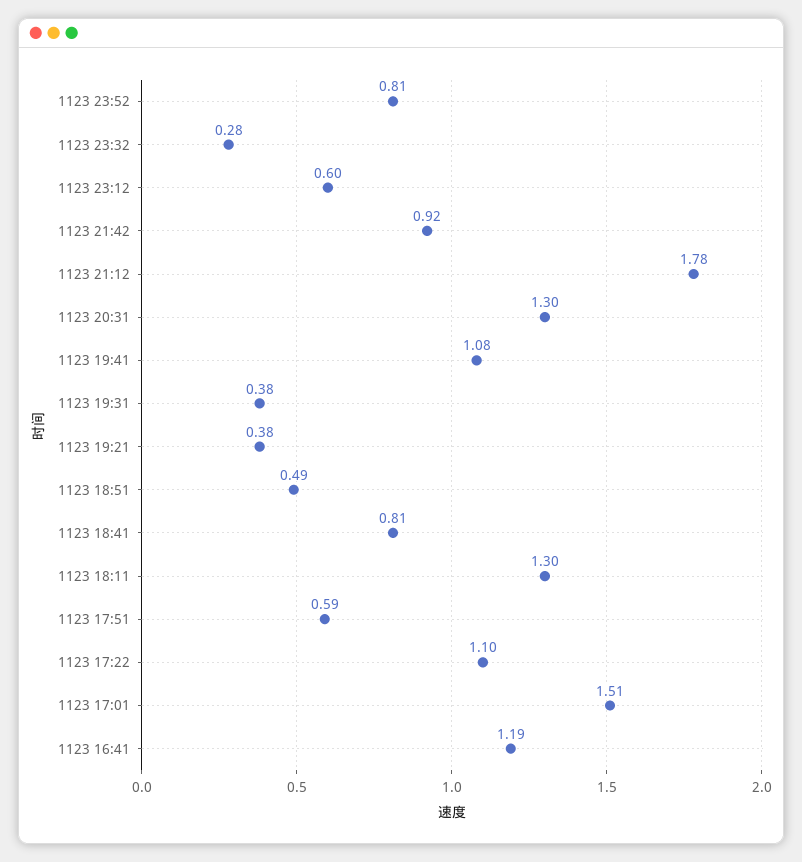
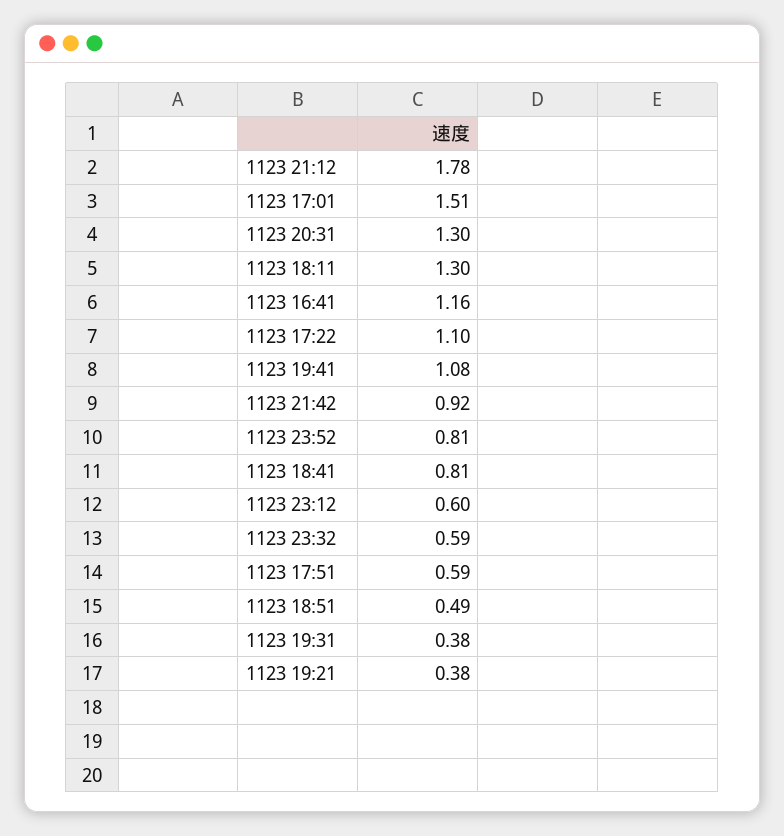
1123 23:32: 0.28 -> 0.59
1123 16:41: 1.19 -> 1.16

